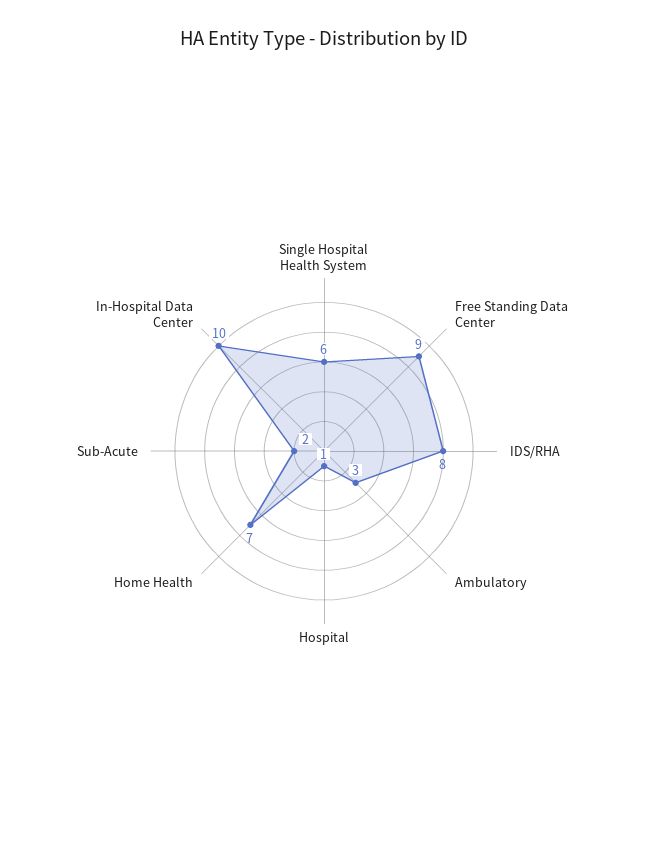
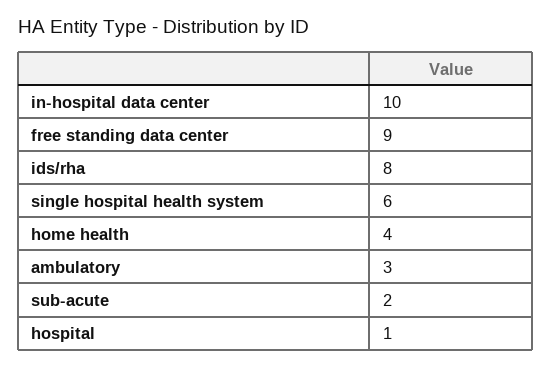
Home Health: 7 -> 4

